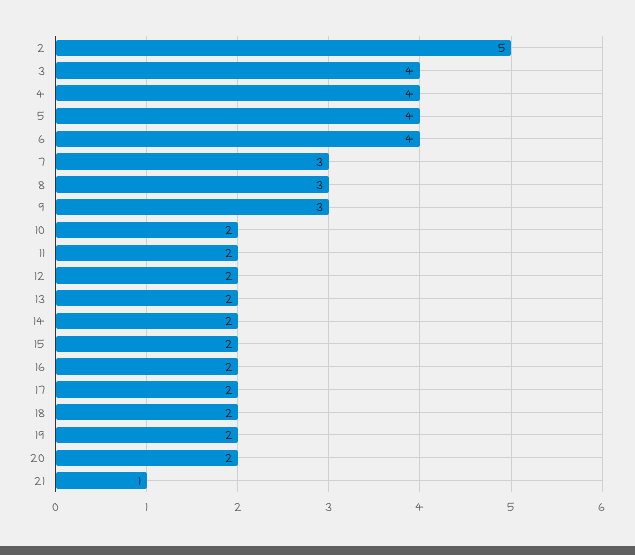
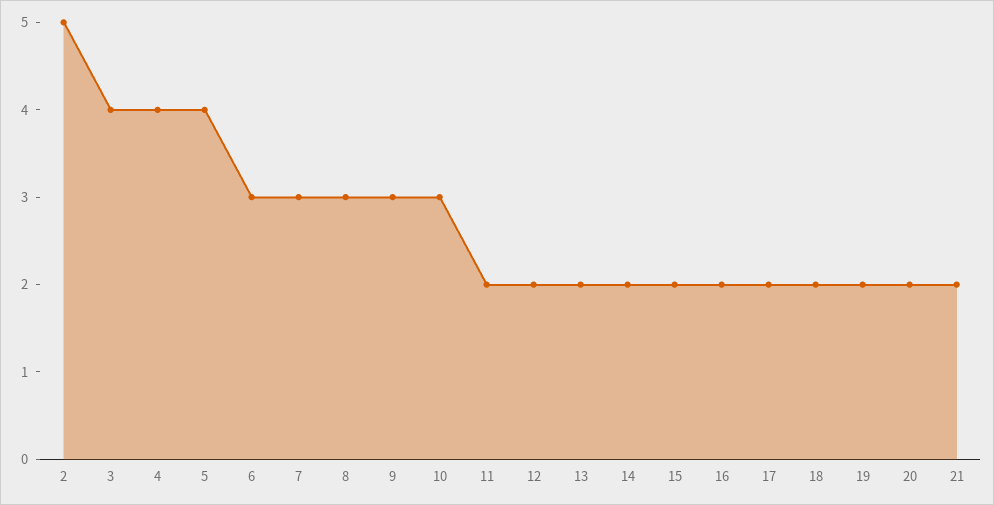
6: 4 -> 3
10: 2 -> 3
21: 1 -> 2

